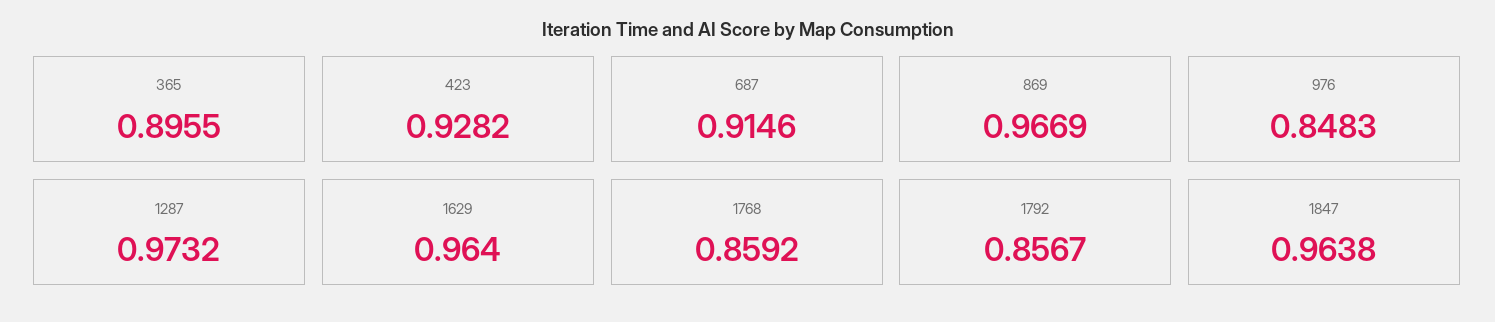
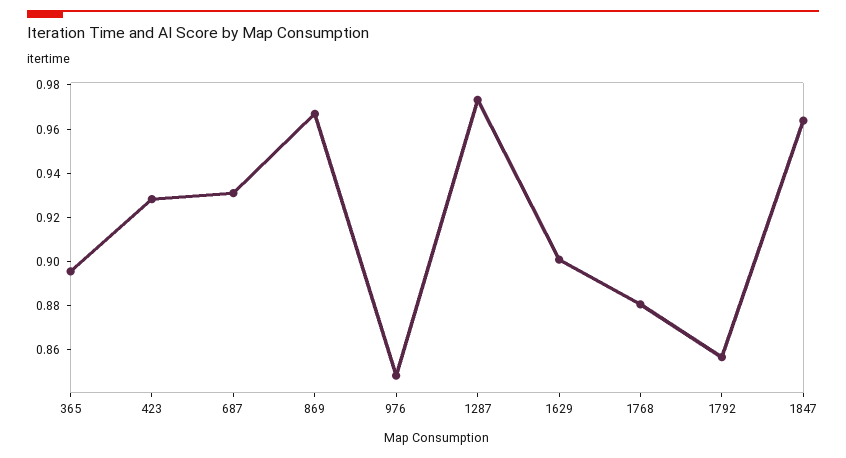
687: 0.9146 -> 0.93
1629: 0.964 -> 0.9
1768: 0.8592 -> 0.88

